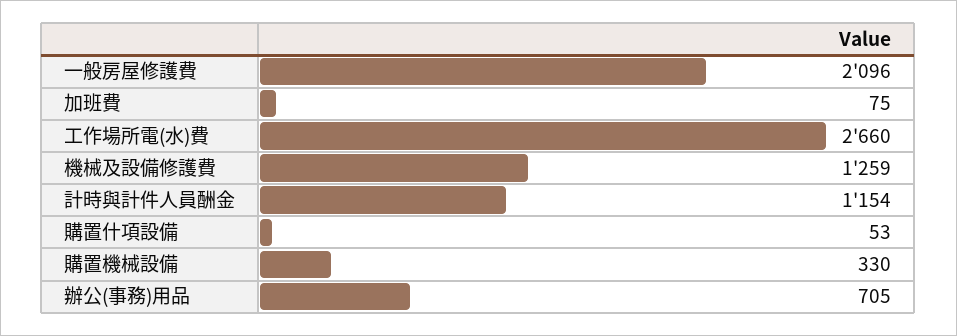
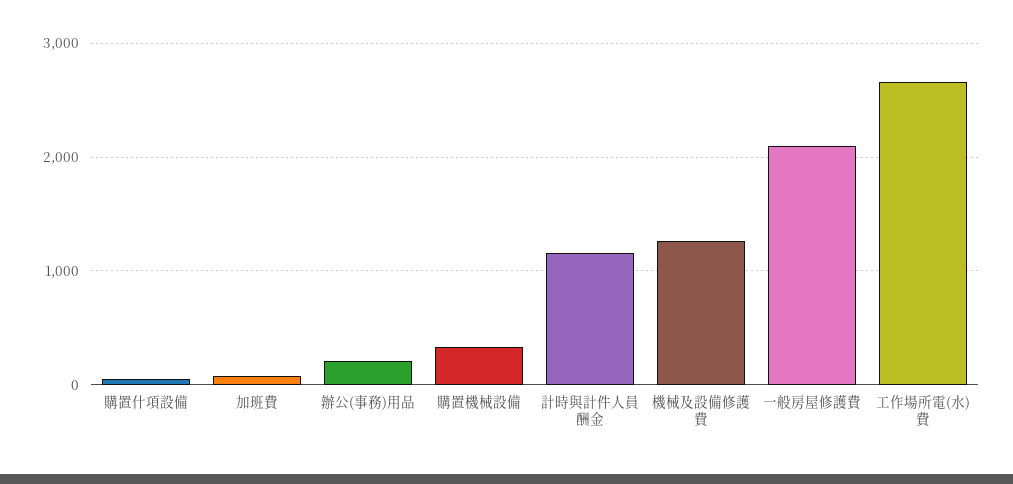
辦公(事務)用品: 705 -> 200

